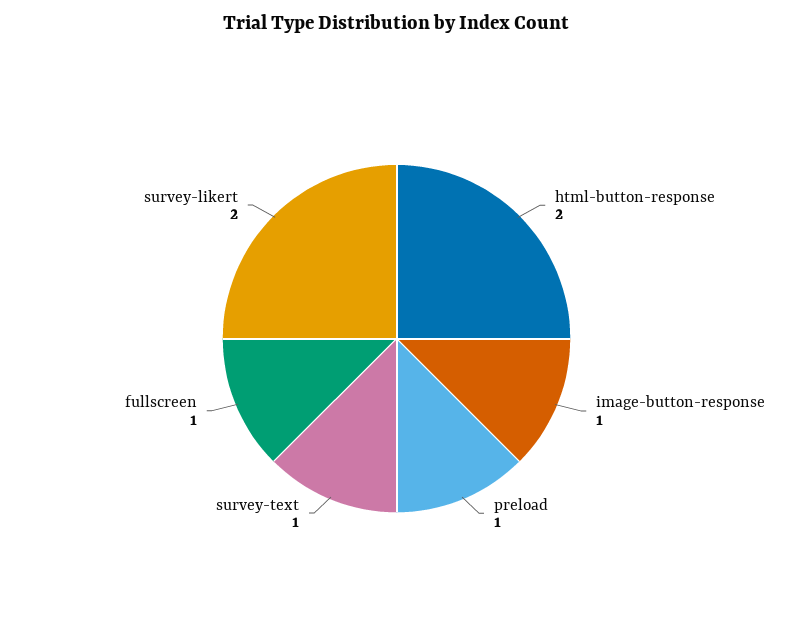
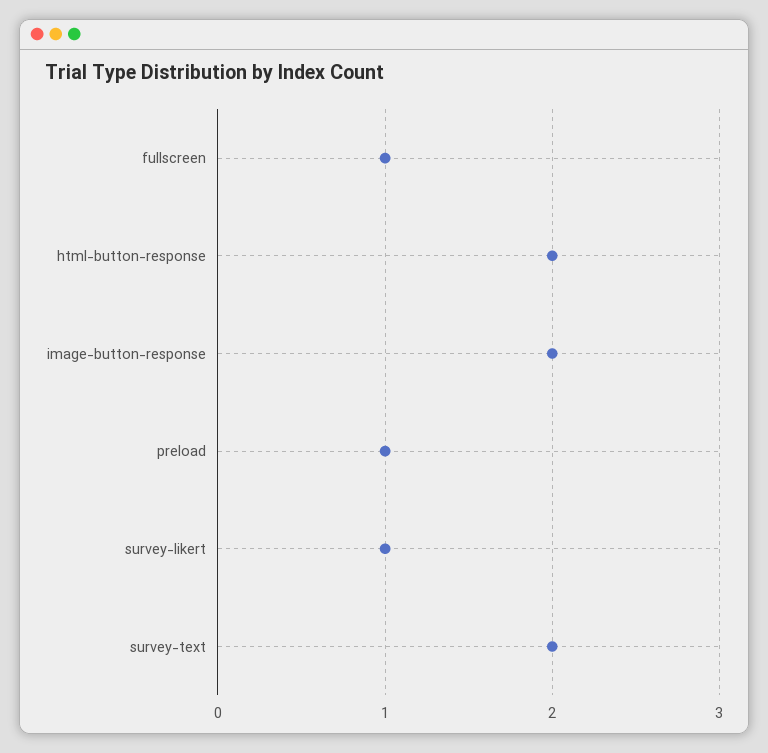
image-button-response: 1 -> 2
survey-text: 1 -> 2
survey-likert: 2 -> 1

